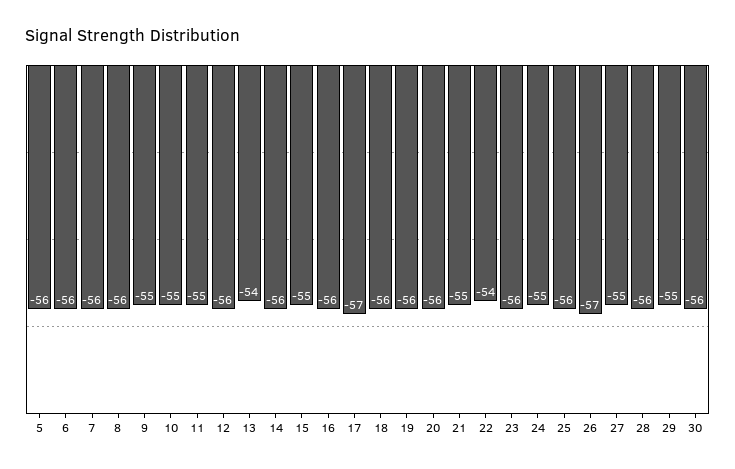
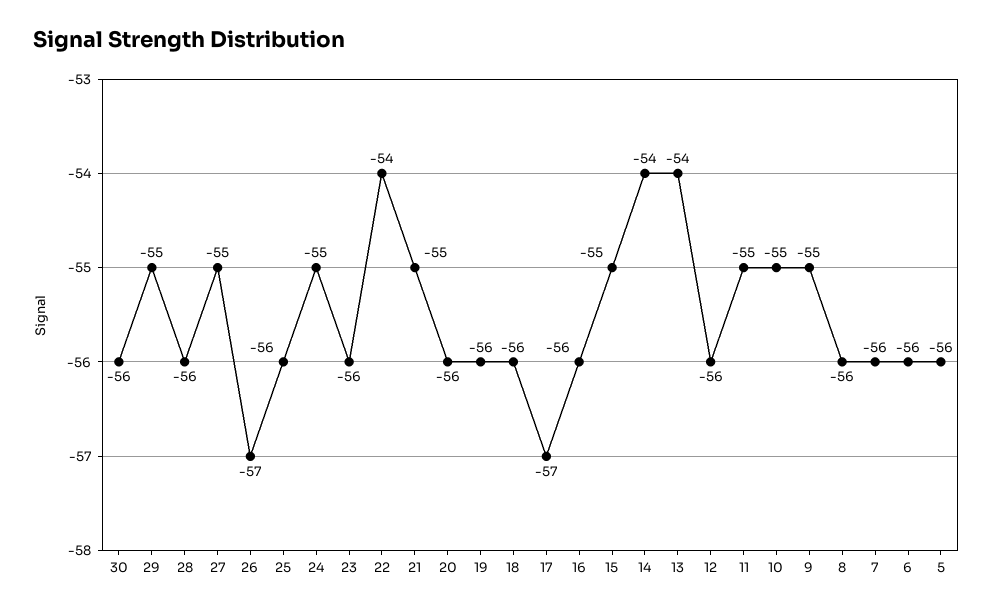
14: -56 -> -54

